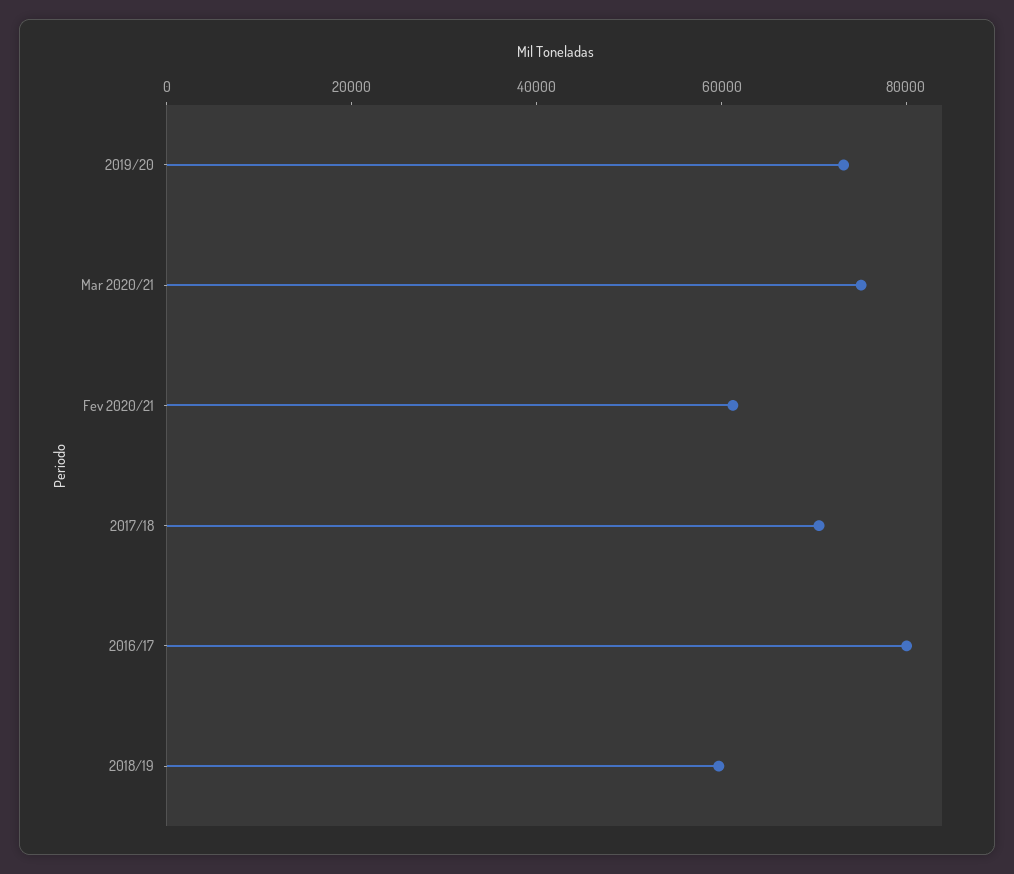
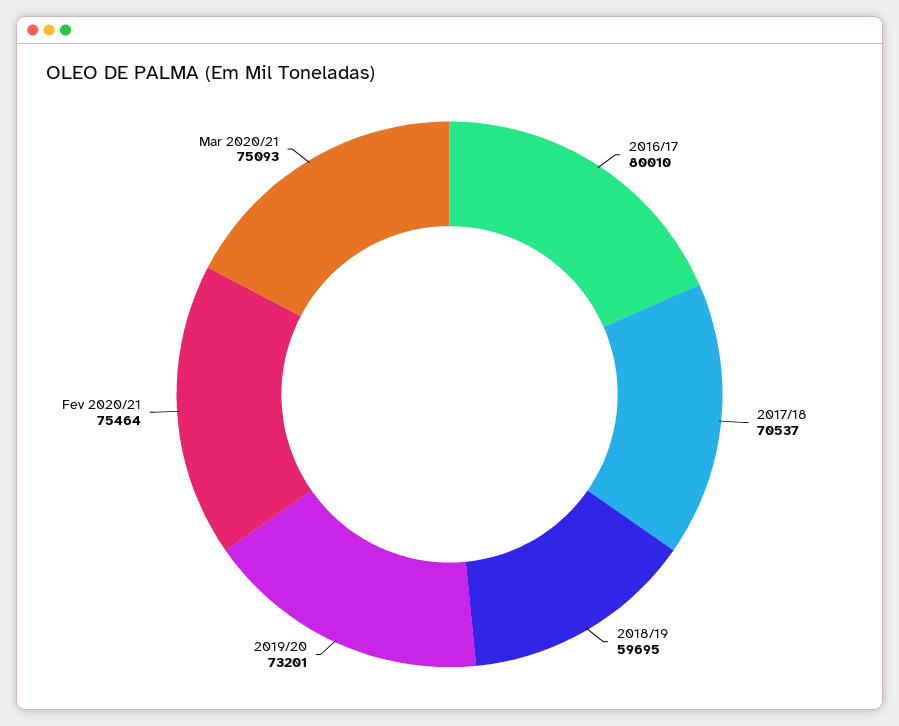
Fev 2020/21: 60000 -> 75464

